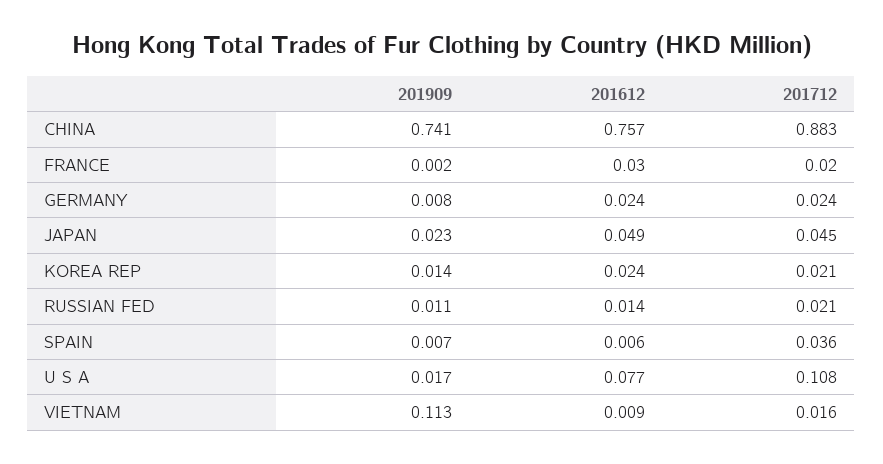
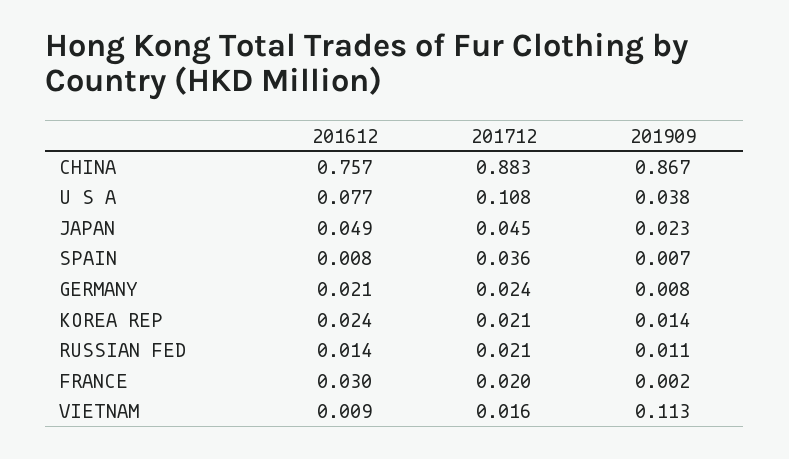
201909, CHINA: 0.741 -> 0.867
201612, GERMANY: 0.024 -> 0.021
201612, SPAIN: 0.006 -> 0.008
201909, U S A: 0.017 -> 0.038

